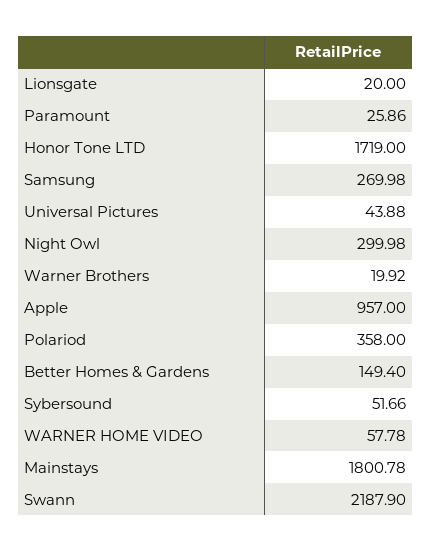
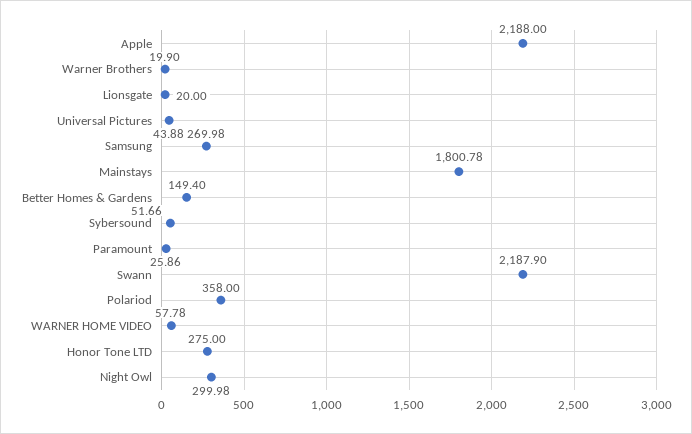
Honor Tone LTD: 1719 -> 275
Warner Brothers: 19.92 -> 19.9
Apple: 957 -> 2188

